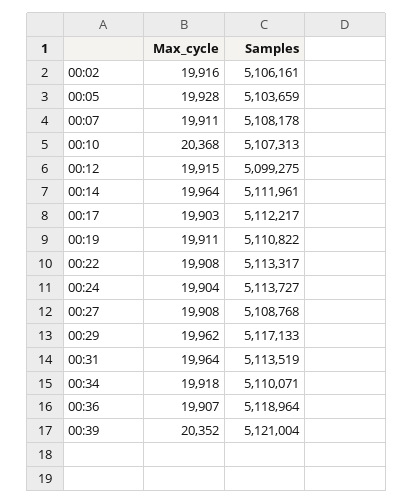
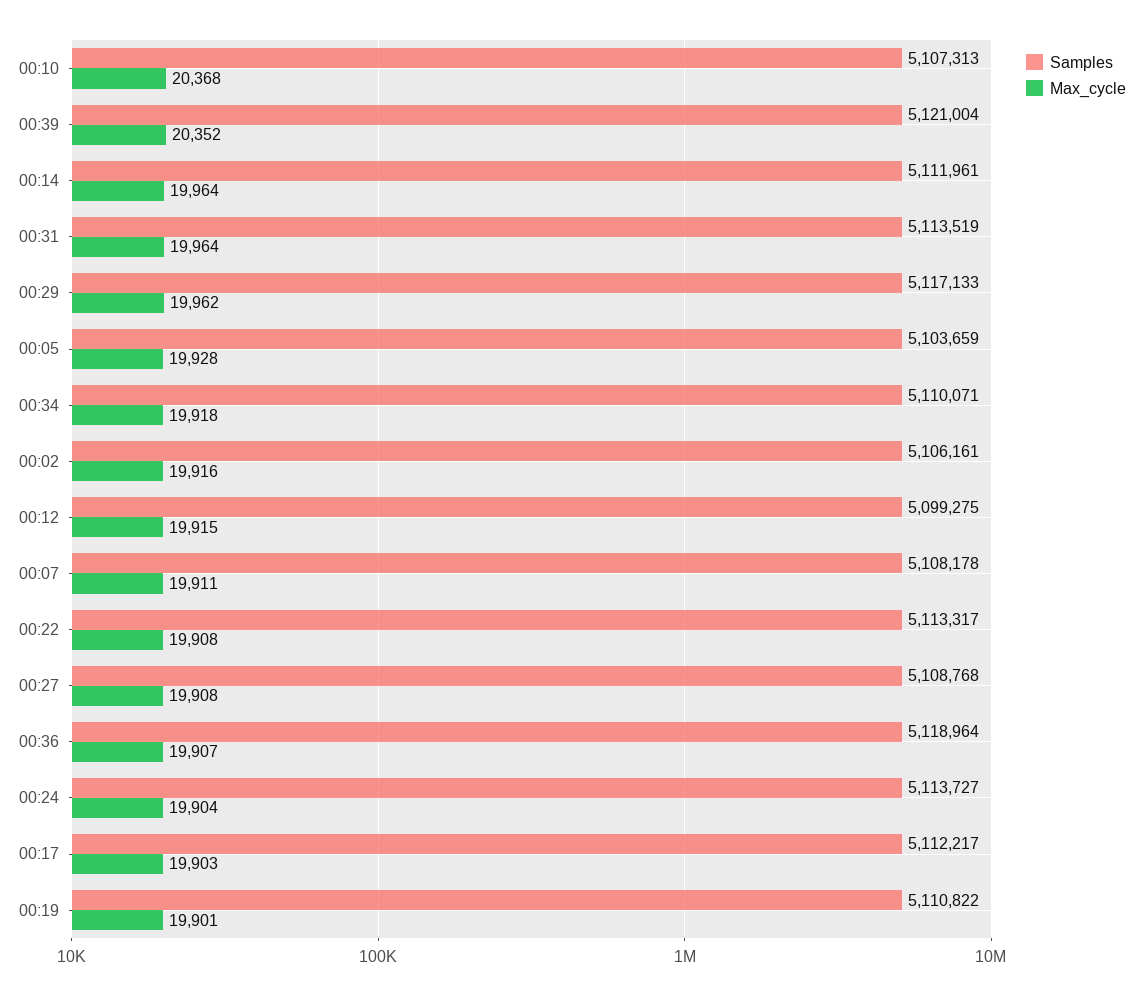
Max_cycle, 00:19: 19911 -> 19901

